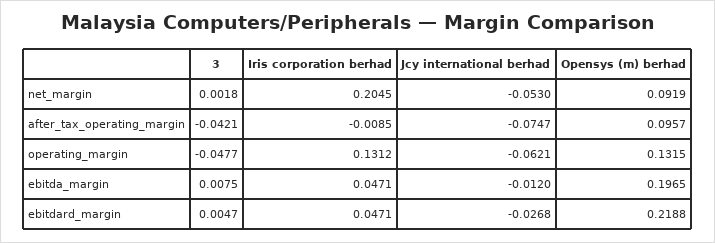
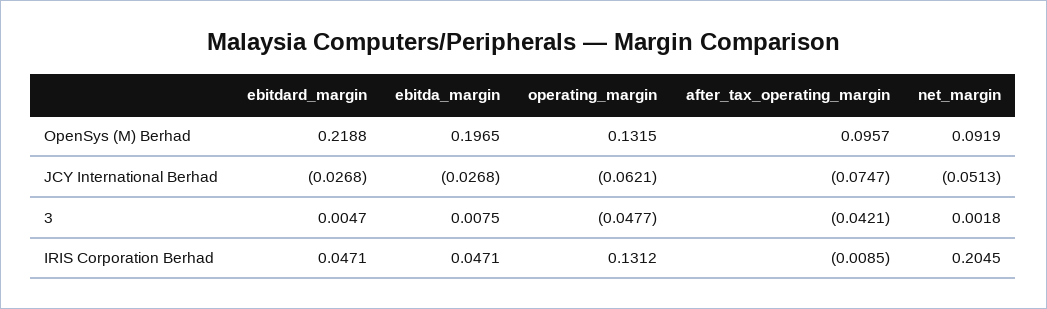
Jcy international berhad, net_margin: -0.053 -> -0.0513
Jcy international berhad, ebitda_margin: -0.012 -> -0.0268

